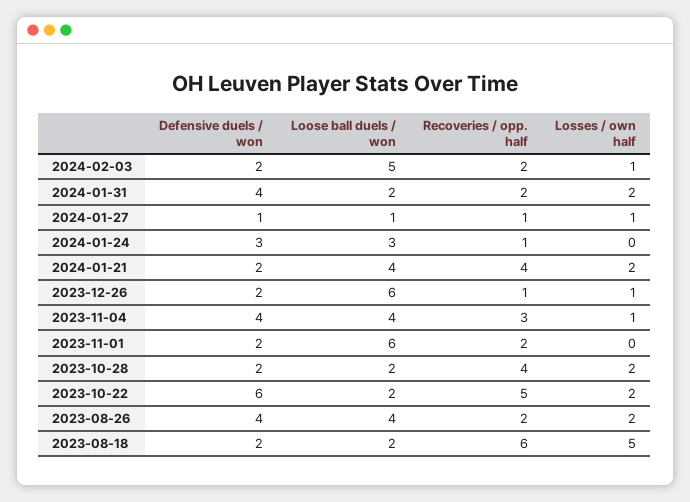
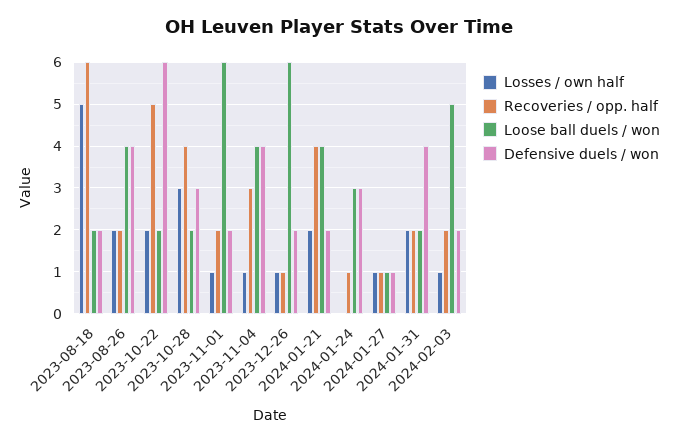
Losses / own half, 2023-11-01: 0 -> 1
Defensive duels / won, 2023-10-28: 2 -> 3
Losses / own half, 2023-10-28: 2 -> 3

